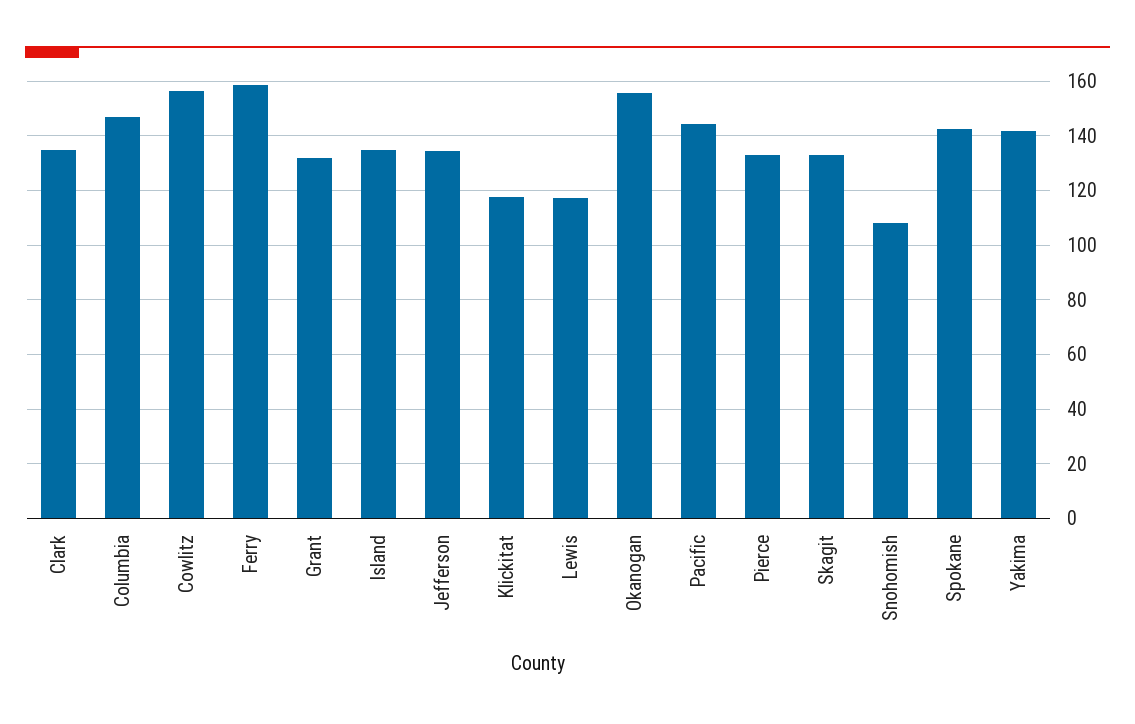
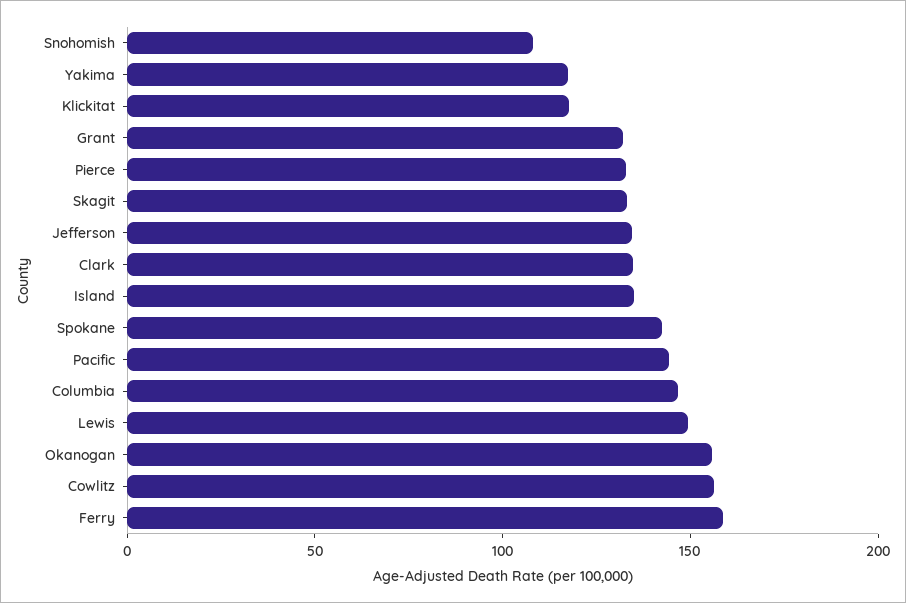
Lewis: 117.5 -> 150
Yakima: 142.5 -> 120

